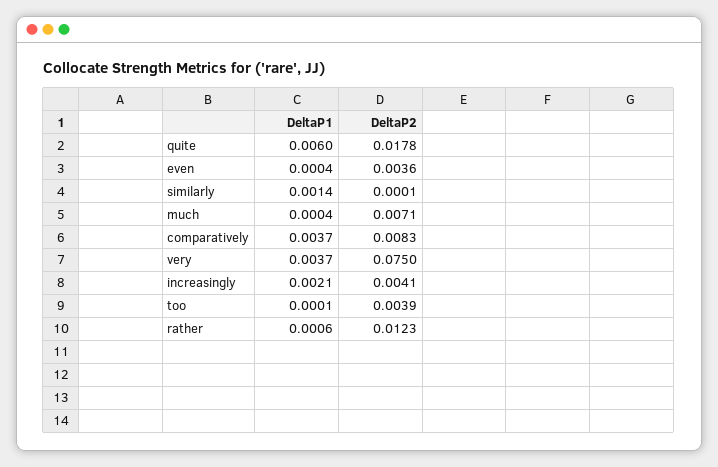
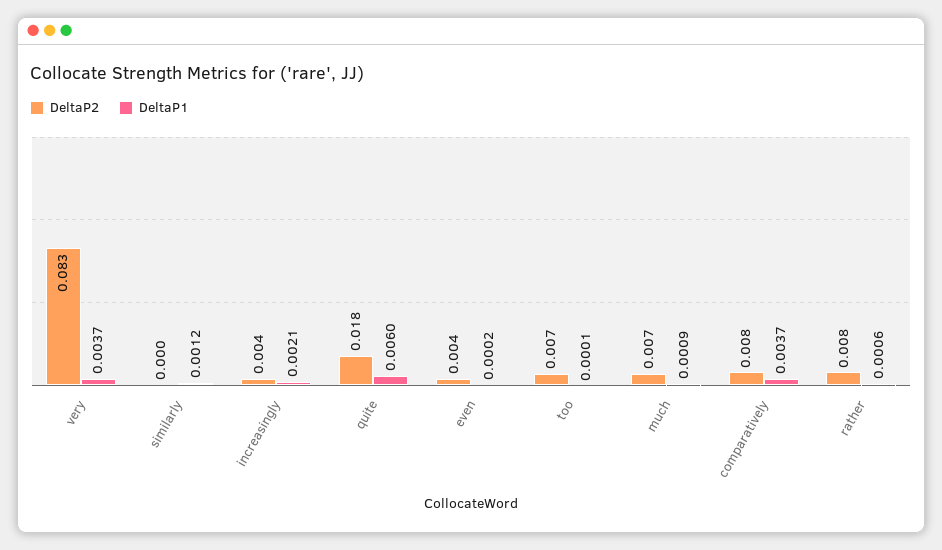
DeltaP1, even: 0.0004 -> 0.0002
DeltaP1, similarly: 0.0014 -> 0.0012
DeltaP1, much: 0.0004 -> 0.0009
DeltaP2, very: 0.075 -> 0.083
DeltaP2, too: 0.0039 -> 0.007
DeltaP2, rather: 0.0123 -> 0.008

